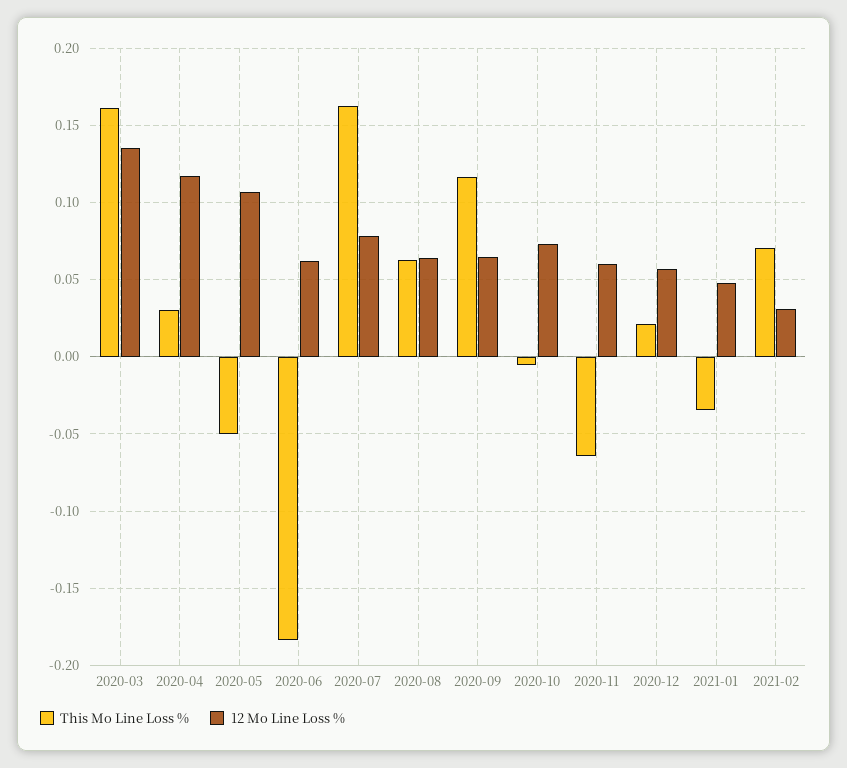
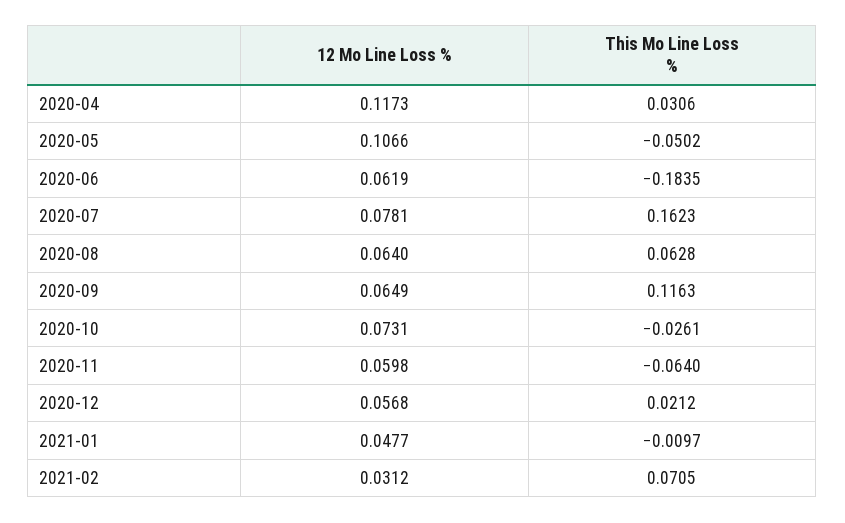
This Mo Line Loss %, 2020-03: 0.16 -> none
12 Mo Line Loss %, 2020-03: 0.135 -> none
This Mo Line Loss %, 2020-10: -0.005 -> -0.0261
This Mo Line Loss %, 2021-01: -0.035 -> -0.0097

